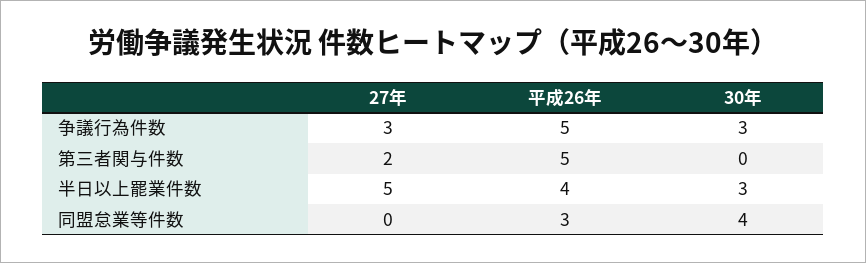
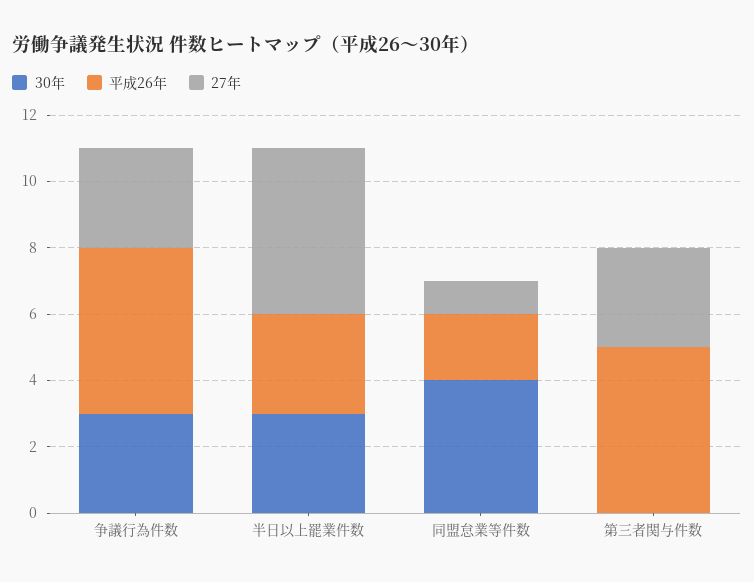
27年, 第三者関与件数: 2 -> 3
平成26年, 半日以上罷業件数: 4 -> 3
27年, 同盟怠業等件数: 0 -> 1
平成26年, 同盟怠業等件数: 3 -> 2

